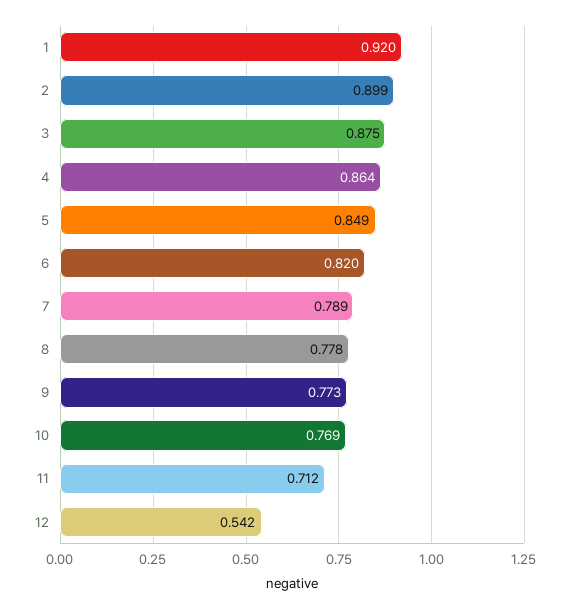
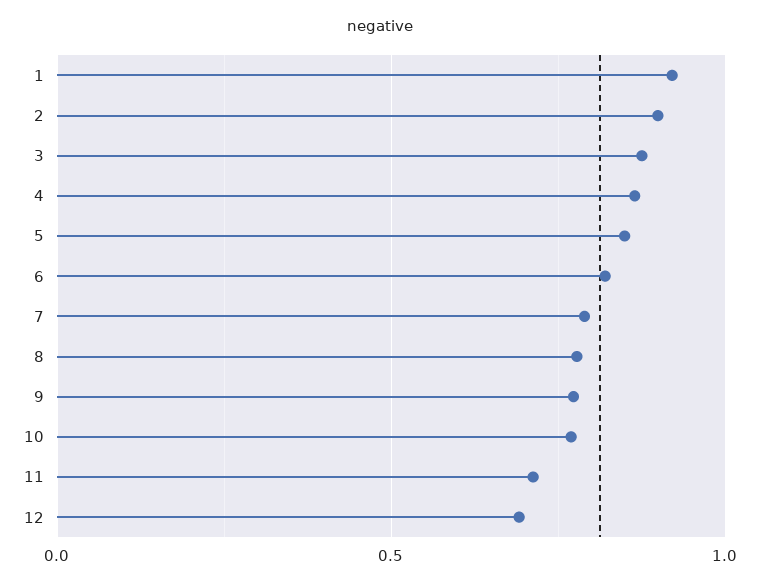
12: 0.542 -> 0.7

